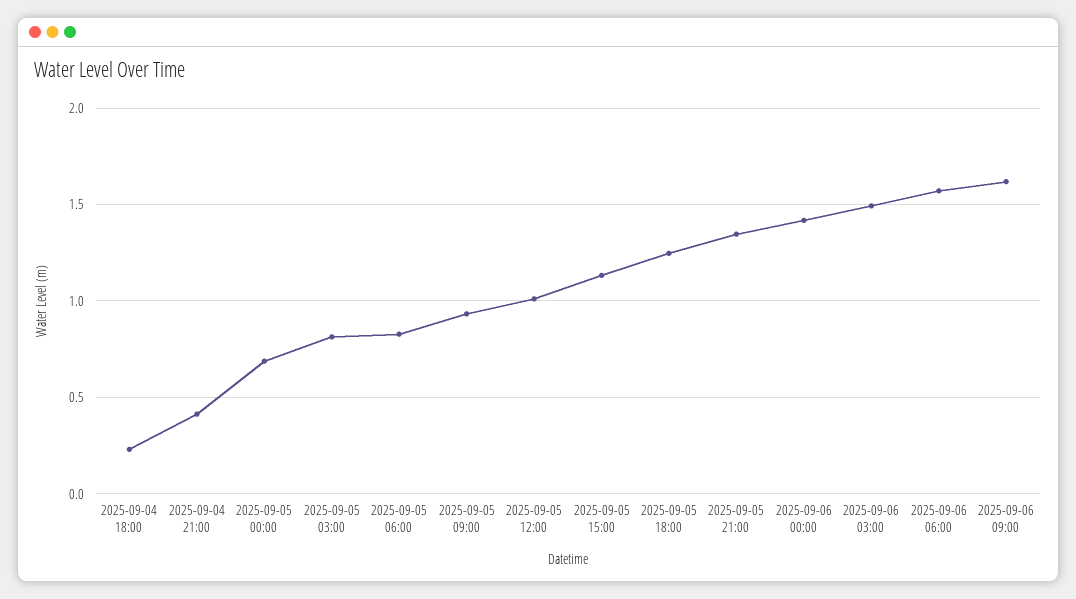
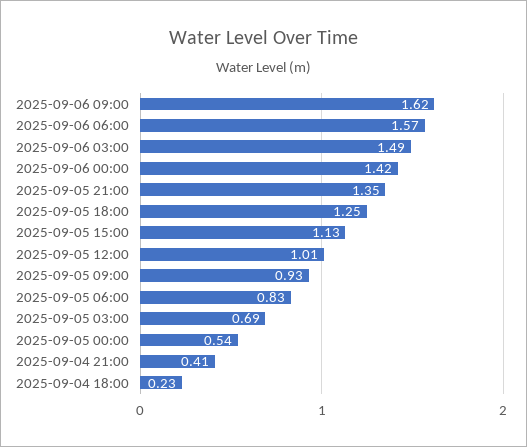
2025-09-05 00:00: 0.7 -> 0.54
2025-09-05 03:00: 0.8 -> 0.69

